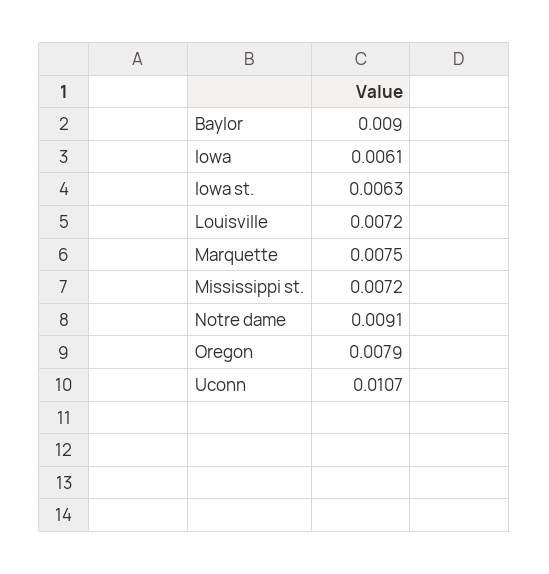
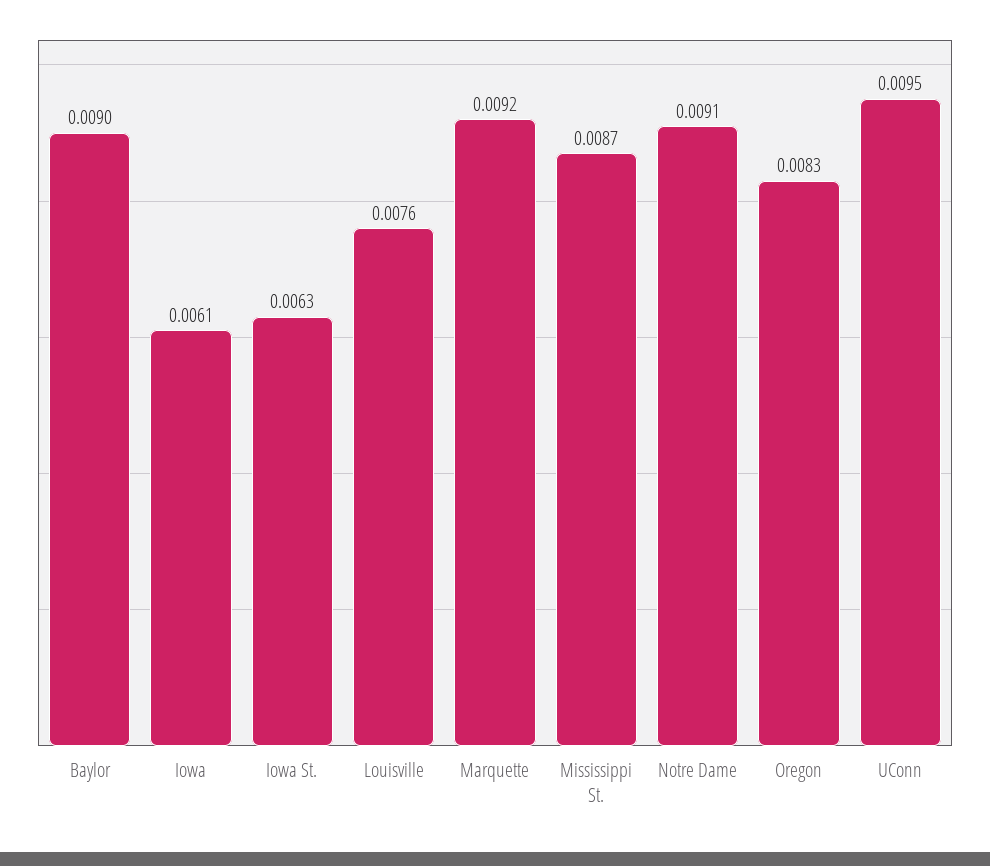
Louisville: 0.0072 -> 0.0076
Marquette: 0.0075 -> 0.0092
Mississippi st.: 0.0072 -> 0.0087
Oregon: 0.0079 -> 0.0083
Uconn: 0.0107 -> 0.0095

